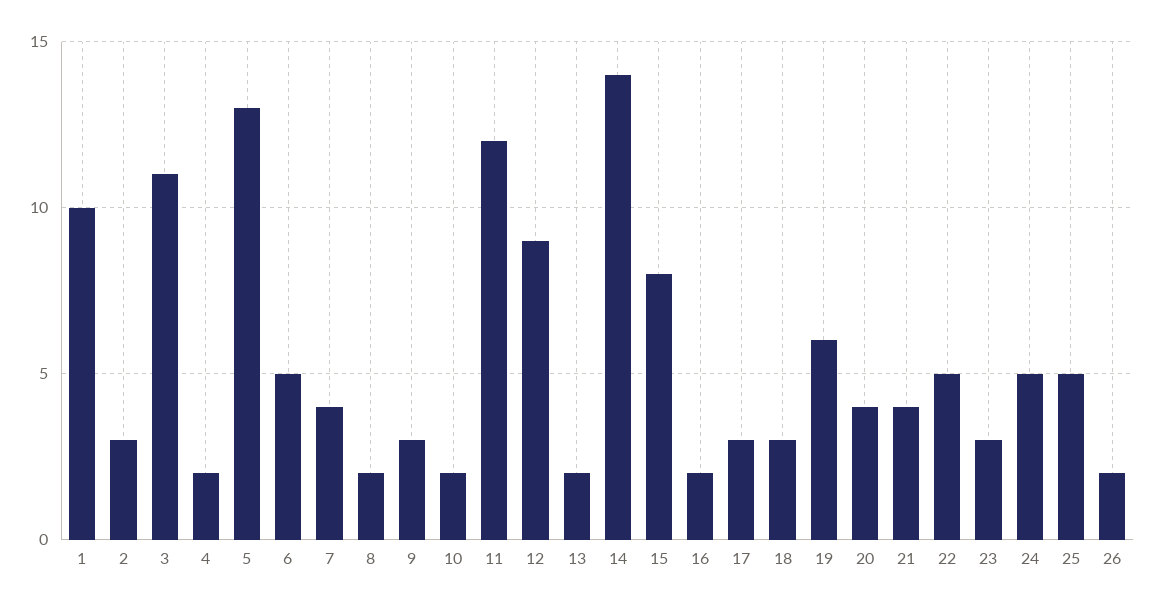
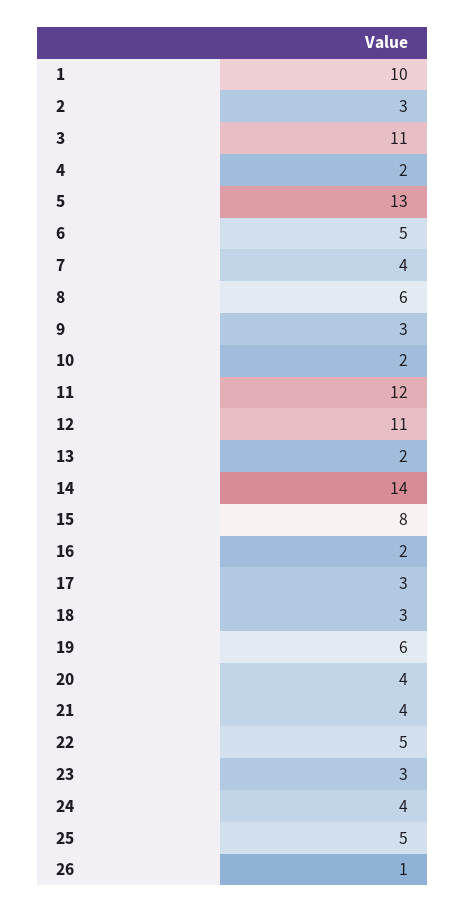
8: 2 -> 6
12: 9 -> 11
24: 5 -> 4
26: 2 -> 1

